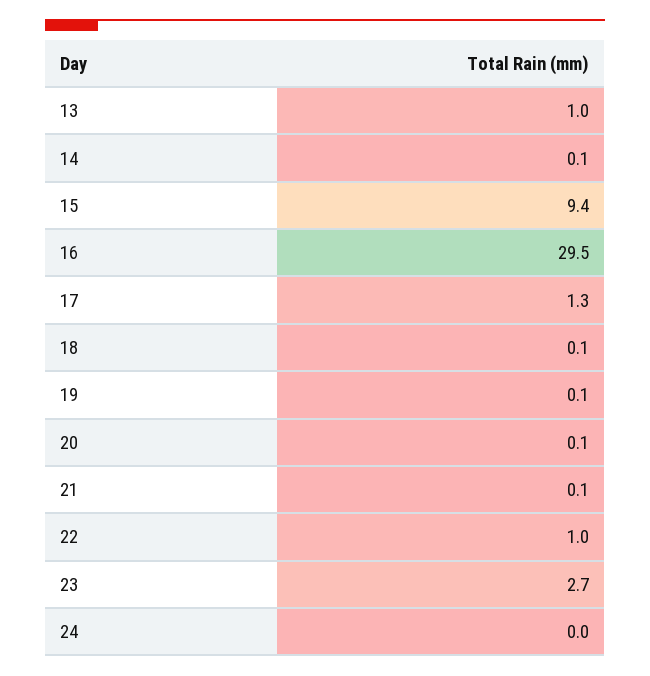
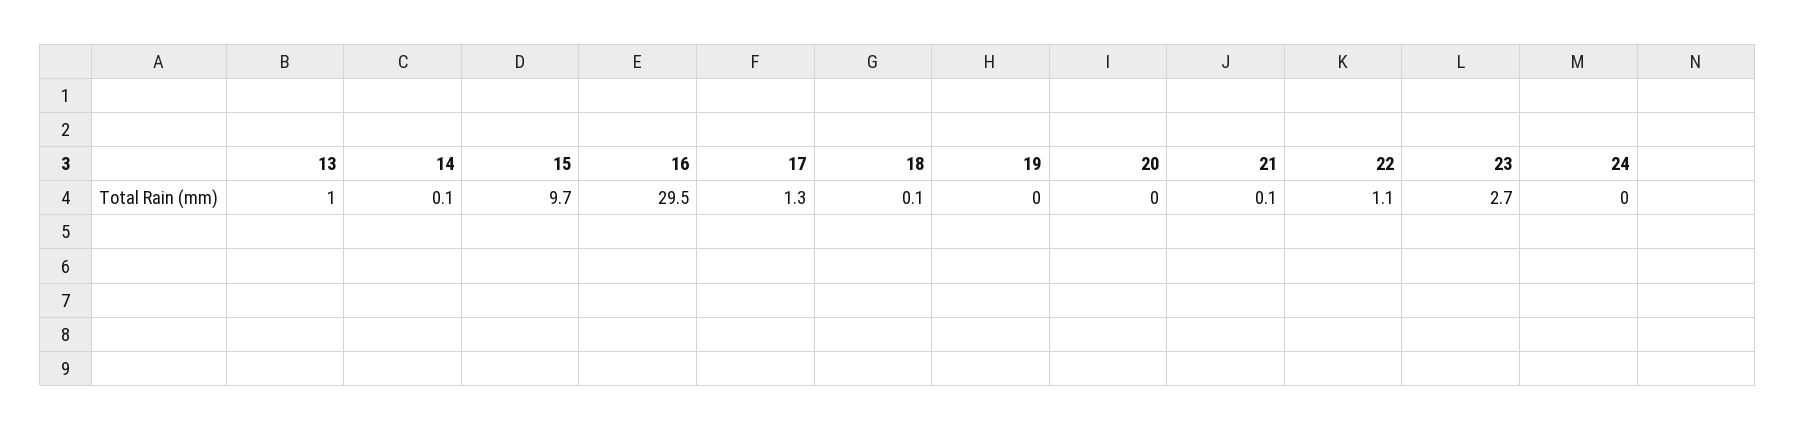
15: 9.4 -> 9.7
19: 0.1 -> 0
20: 0.1 -> 0
22: 1 -> 1.1

